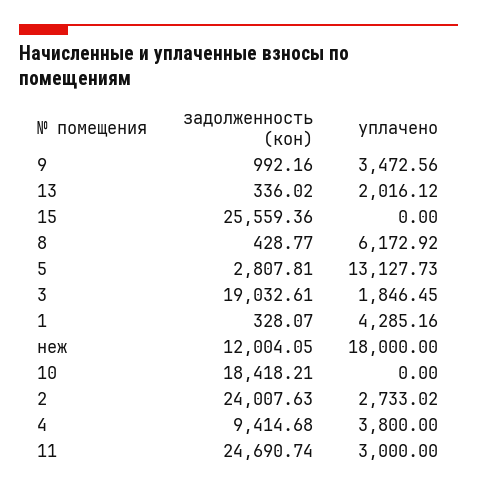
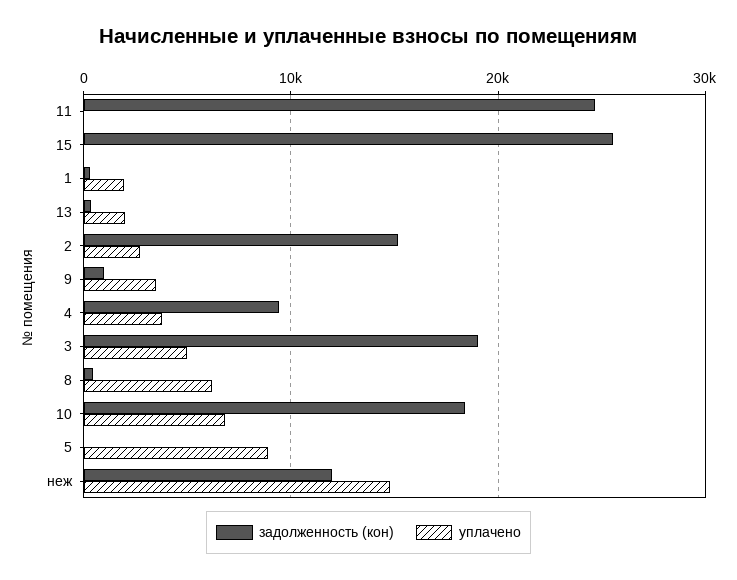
задолженность (кон), 5: 2807.81 -> 0
уплачено, 5: 13127.73 -> 9000
уплачено, 3: 1846.45 -> 5000
уплачено, 1: 4285.16 -> 2000
уплачено, неж: 18000 -> 15000
уплачено, 10: 0 -> 7000
задолженность (кон), 2: 24007.63 -> 15000
уплачено, 11: 3000 -> 0

